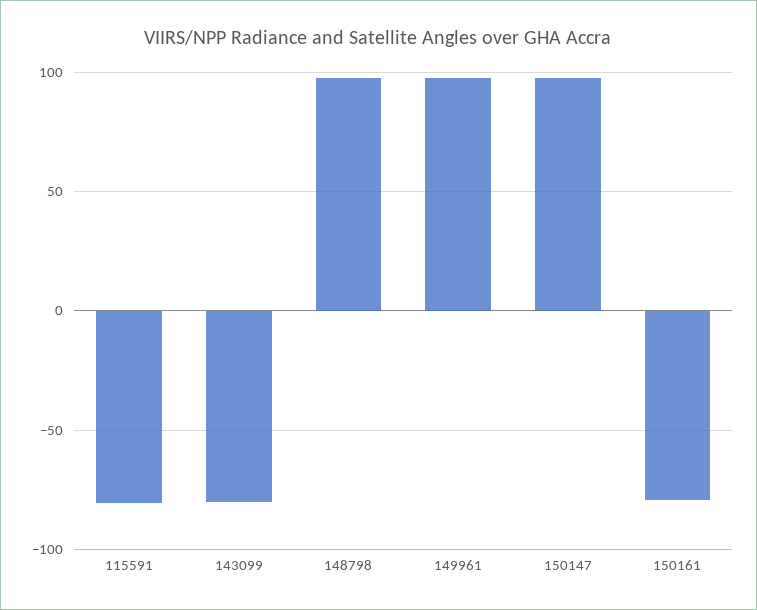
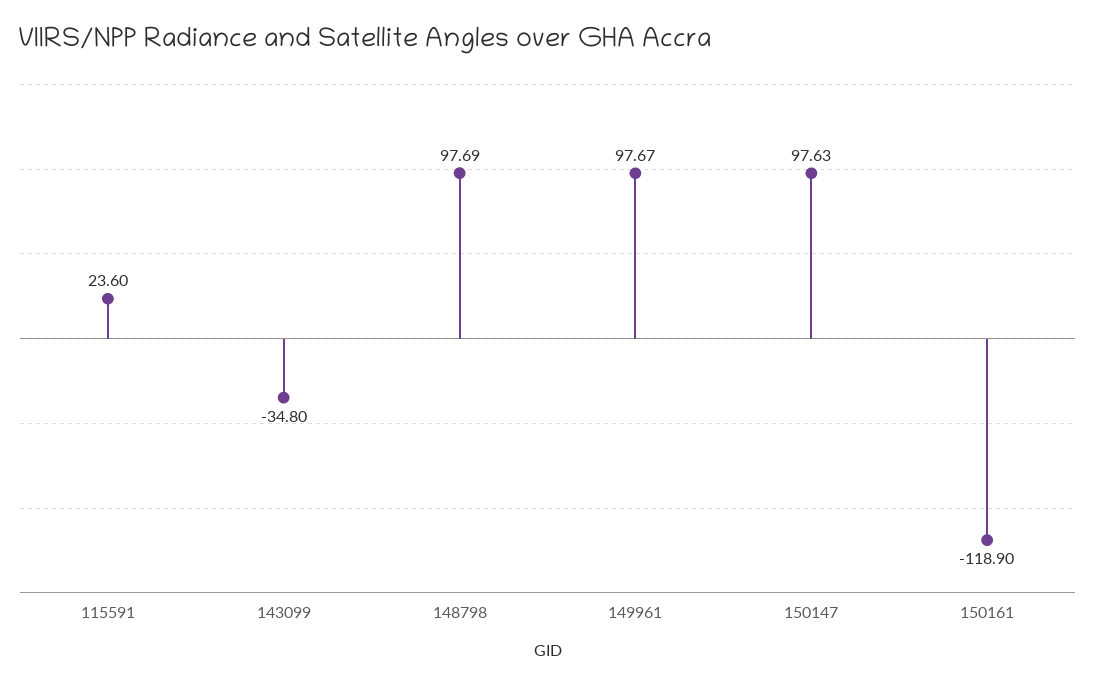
115591: -80 -> 23.6
143099: -80 -> -34.8
150161: -80 -> -118.9

